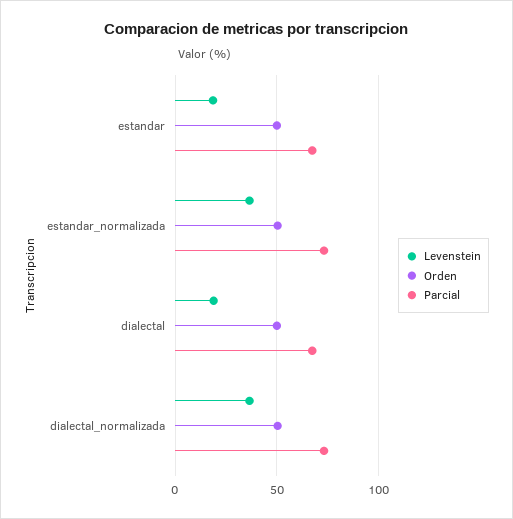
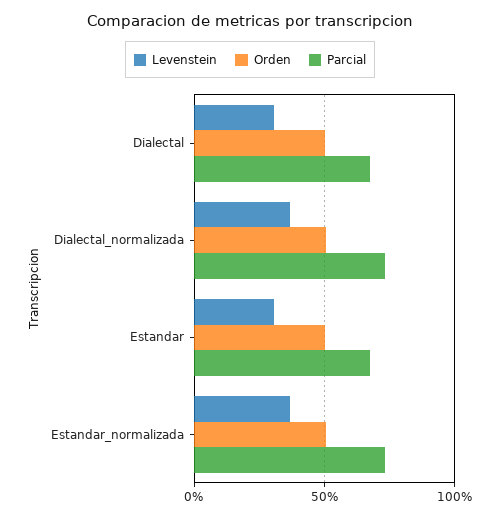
Levenstein, estandar: 20 -> 30
Levenstein, dialectal: 20 -> 30

